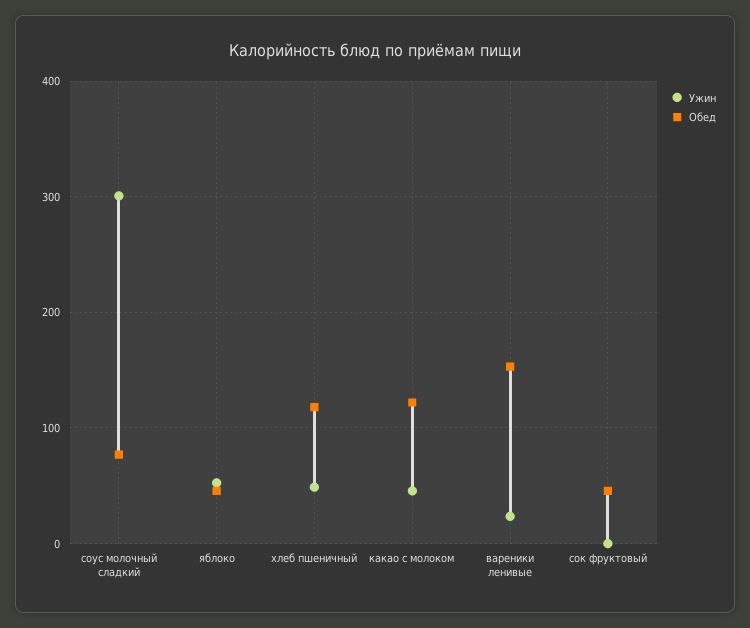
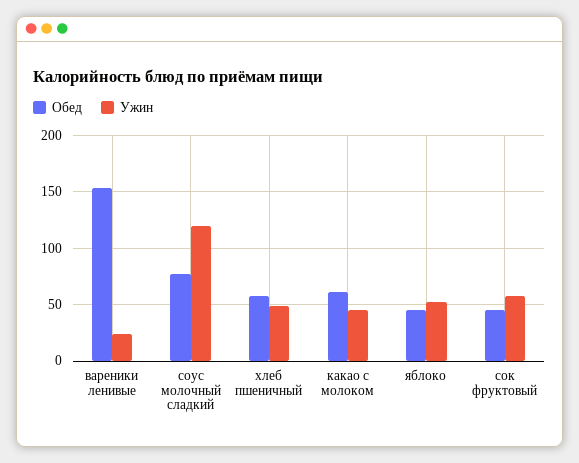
Ужин, соус молочный сладкий: 300 -> 120
Обед, хлеб пшеничный: 120 -> 60
Обед, какао с молоком: 120 -> 60
Ужин, сок фруктовый: 0 -> 60

